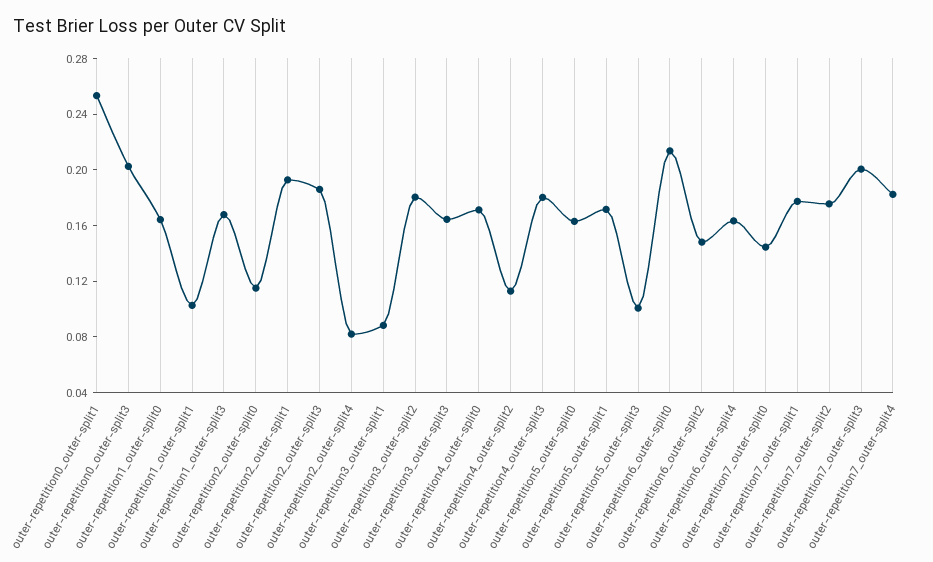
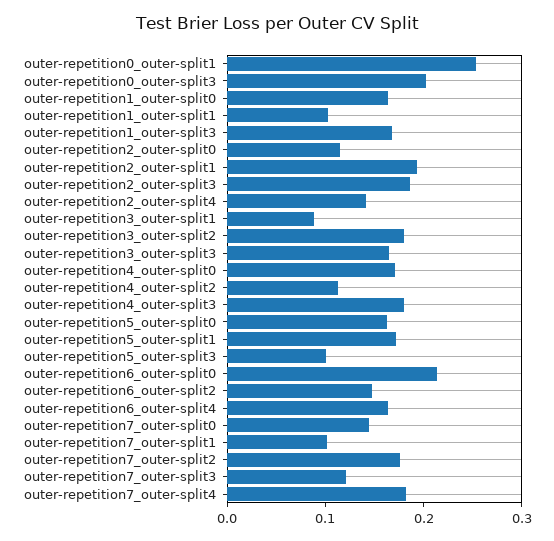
outer-repetition2_outer-split4: 0.08 -> 0.14
outer-repetition7_outer-split1: 0.18 -> 0.1
outer-repetition7_outer-split3: 0.2 -> 0.12

